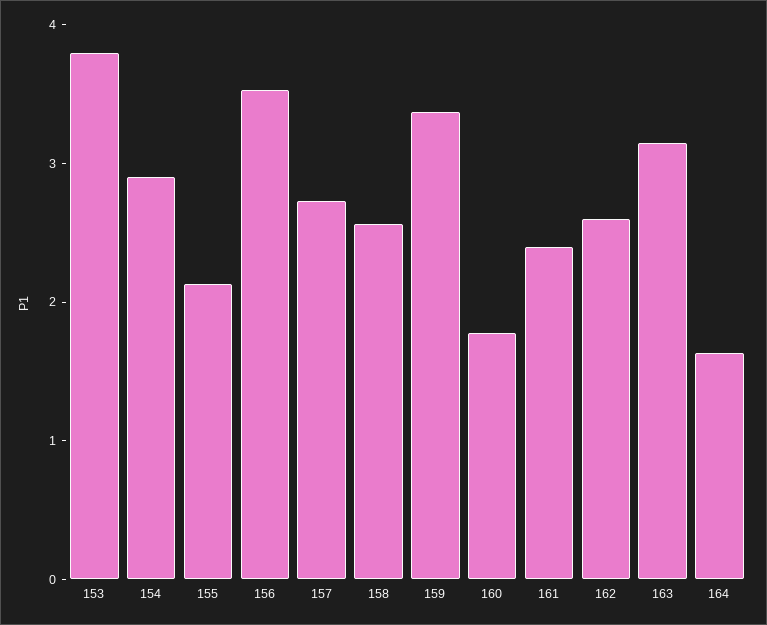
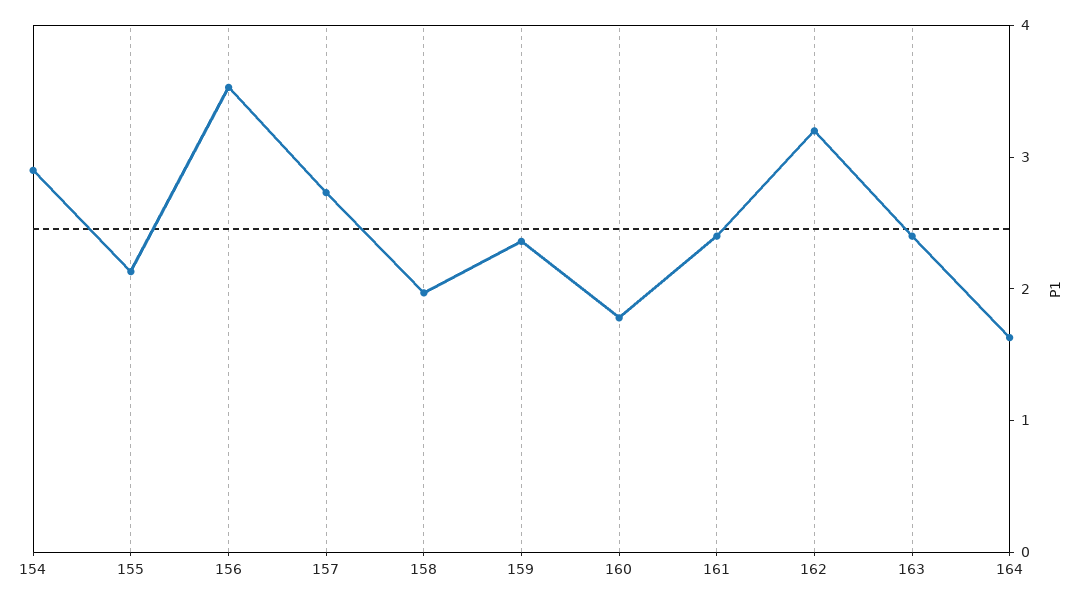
153: 3.8 -> none
158: 2.6 -> 2
159: 3.4 -> 2.4
162: 2.6 -> 3.2
163: 3.2 -> 2.4

